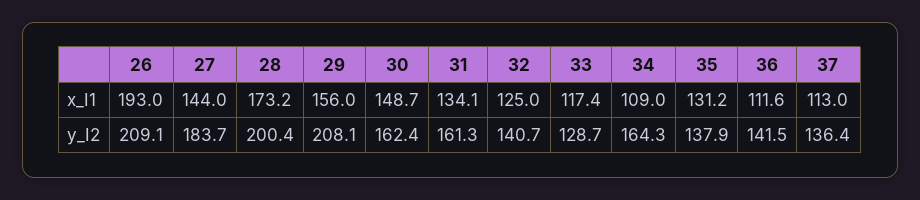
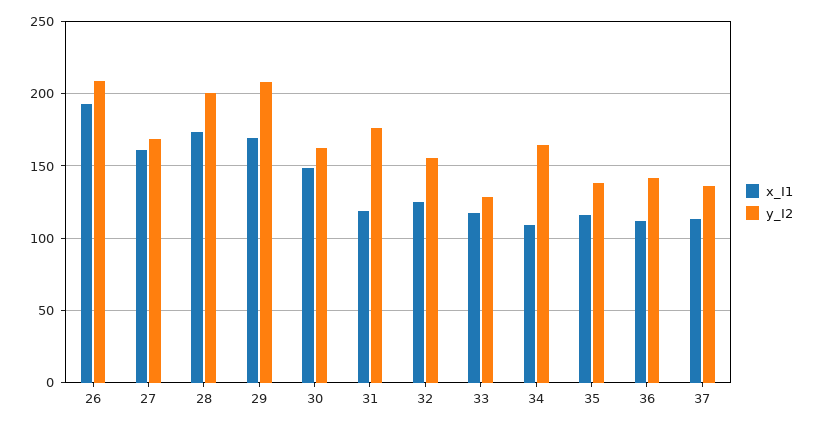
x_I1, 27: 144 -> 160
x_I1, 29: 156 -> 170
x_I1, 31: 134.1 -> 120
x_I1, 35: 131.2 -> 115
y_I2, 27: 183.7 -> 170
y_I2, 31: 161.3 -> 175
y_I2, 32: 140.7 -> 155

